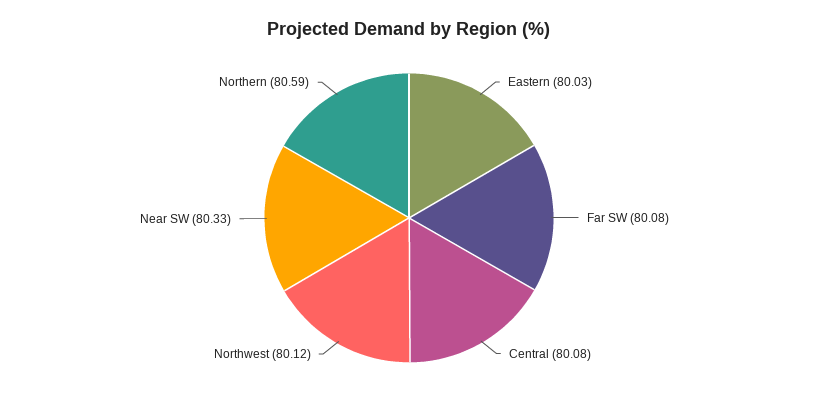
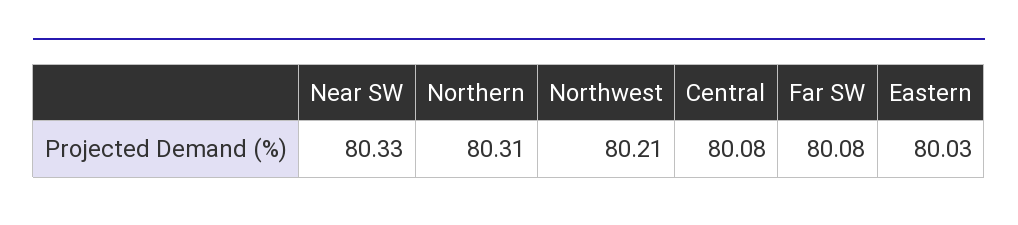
Northwest: 80.12 -> 80.21
Northern: 80.59 -> 80.31

